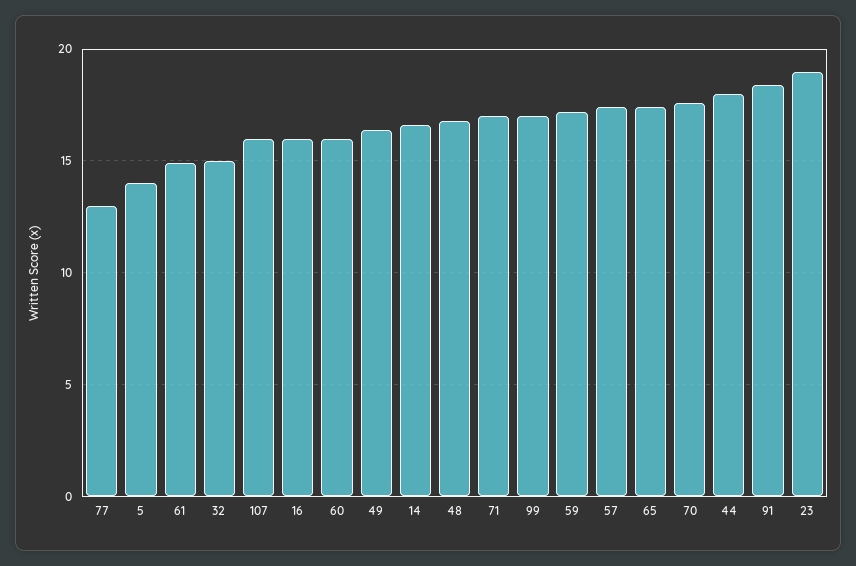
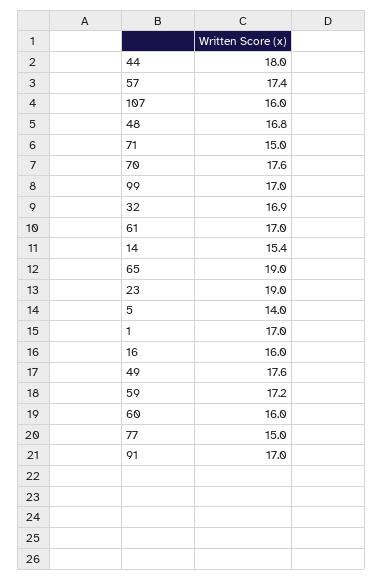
77: 13 -> 15
61: 15 -> 17
32: 15 -> 16.9
49: 16.5 -> 17.6
14: 16.5 -> 15.4
71: 17 -> 15
65: 17.5 -> 19
91: 18.5 -> 17
1: none -> 17

